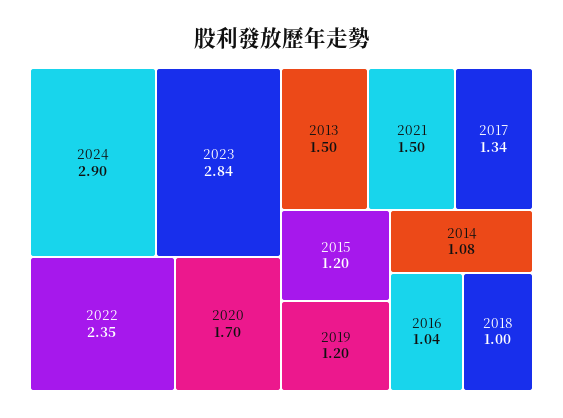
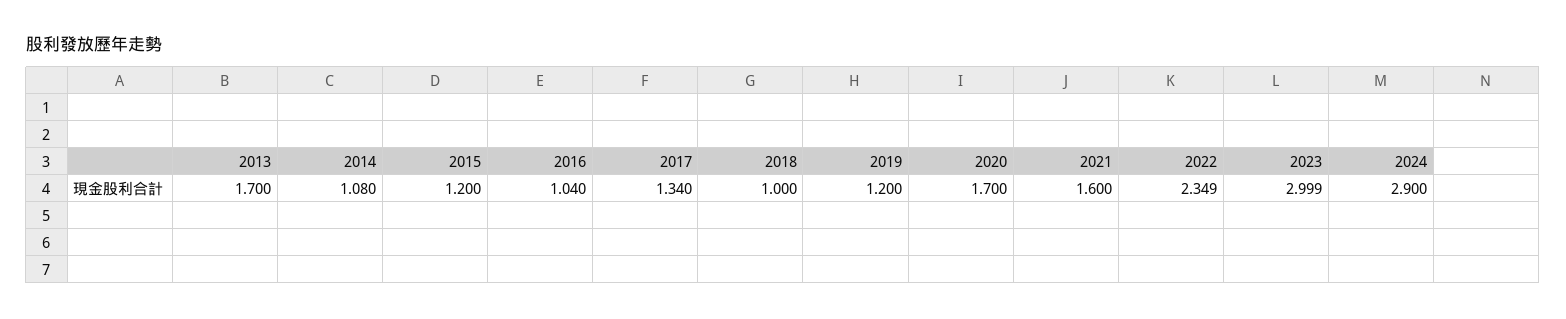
2023: 2.84 -> 2.999
2013: 1.5 -> 1.7
2021: 1.5 -> 1.6

